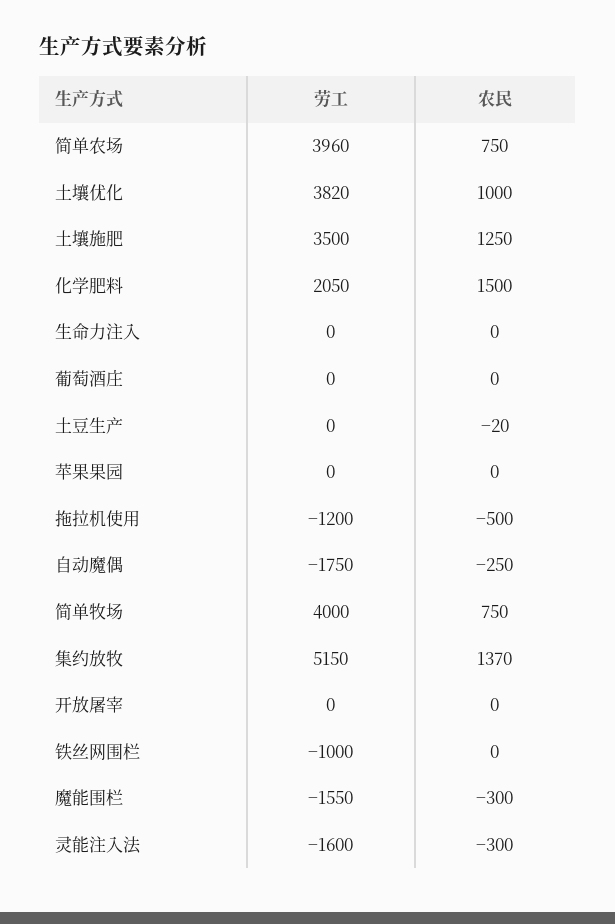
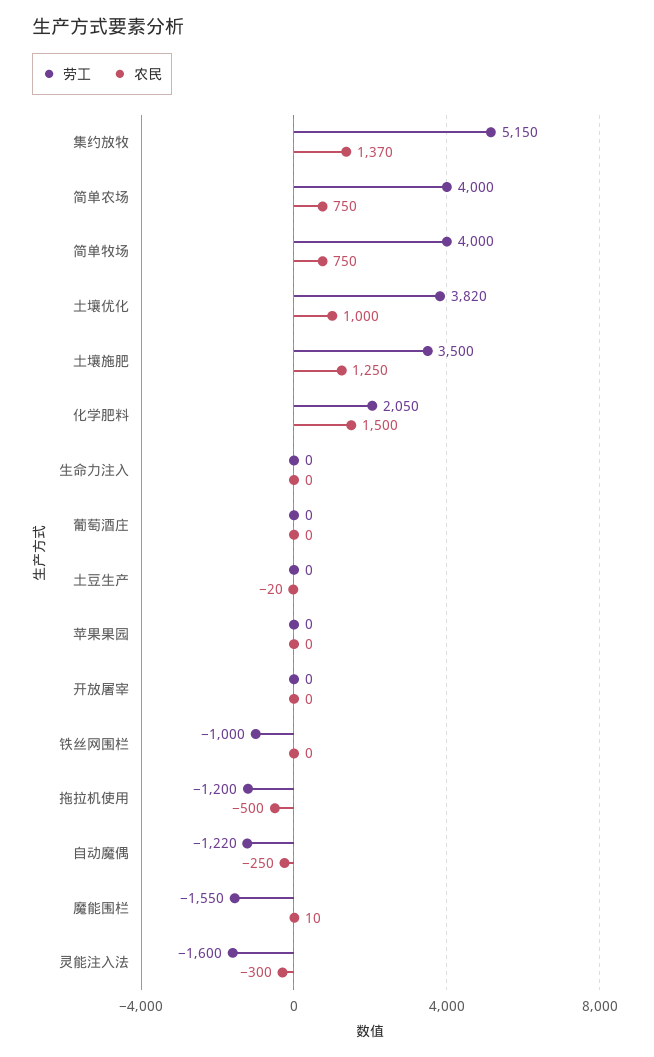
劳工, 简单农场: 3960 -> 4000
劳工, 自动魔偶: -1750 -> -1220
农民, 魔能围栏: -300 -> 10

